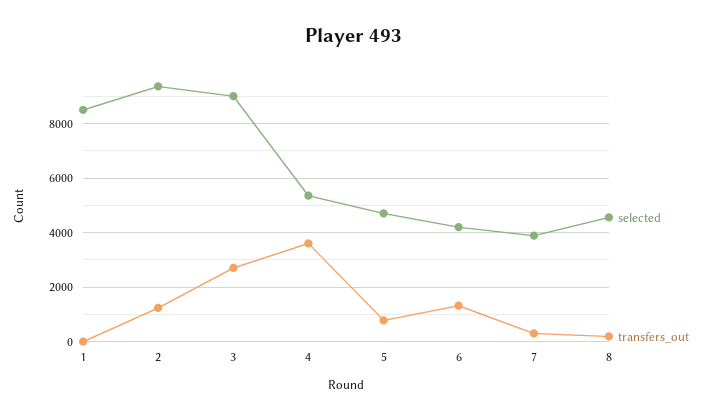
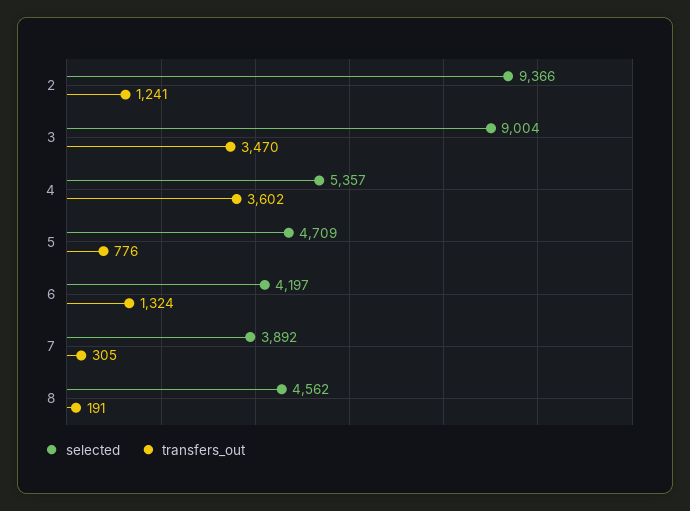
selected, 1: 8500 -> none
transfers_out, 1: 0 -> none
transfers_out, 3: 2750 -> 3470

